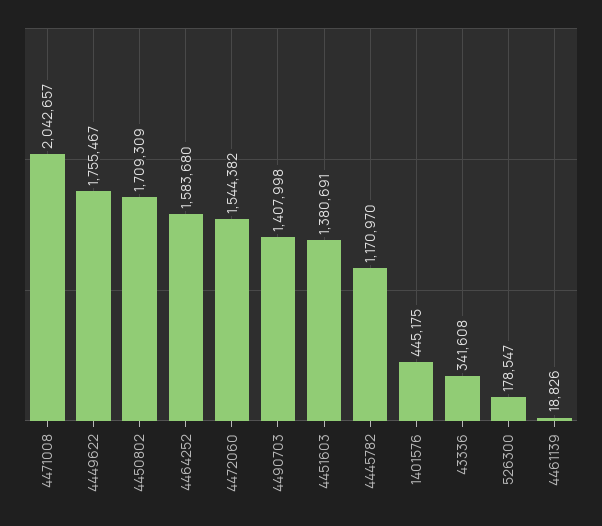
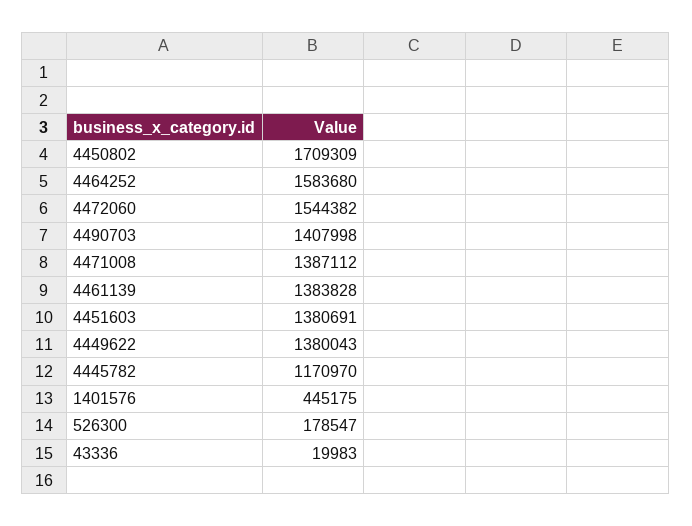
4471008: 2042657 -> 1387112
4449622: 1755467 -> 1380043
43336: 341608 -> 19983
4461139: 18826 -> 1383828

